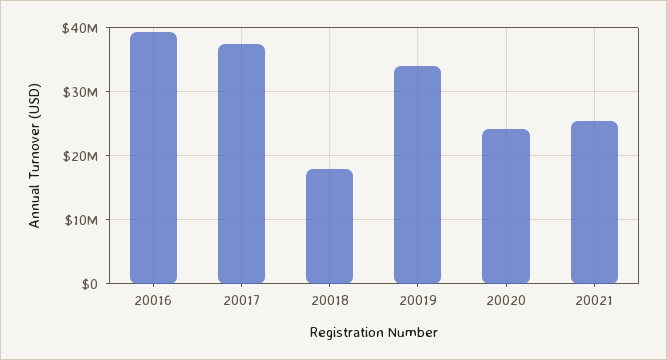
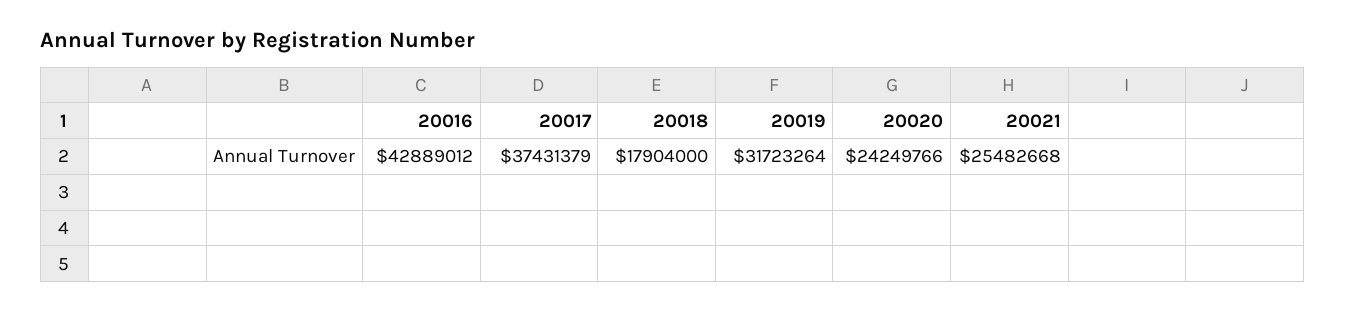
20016: 39000000 -> 42889012
20019: 34000000 -> 31723264

